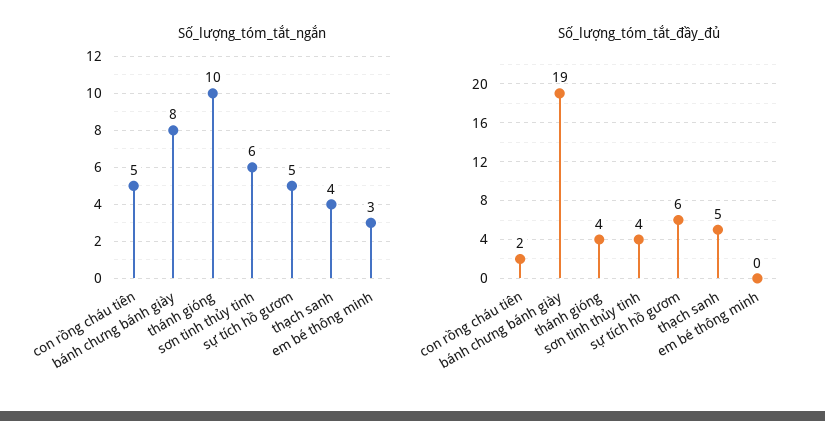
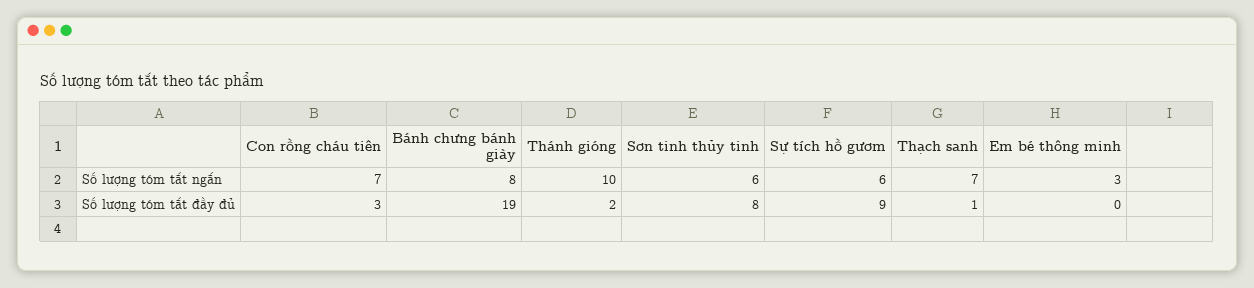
Số_lượng_tóm_tắt_ngắn, con rồng cháu tiên: 5 -> 7
Số_lượng_tóm_tắt_ngắn, sự tích hồ gươm: 5 -> 6
Số_lượng_tóm_tắt_ngắn, thạch sanh: 4 -> 7
Số_lượng_tóm_tắt_đầy_đủ, con rồng cháu tiên: 2 -> 3
Số_lượng_tóm_tắt_đầy_đủ, thánh gióng: 4 -> 2
Số_lượng_tóm_tắt_đầy_đủ, sơn tinh thủy tinh: 4 -> 8
Số_lượng_tóm_tắt_đầy_đủ, sự tích hồ gươm: 6 -> 9
Số_lượng_tóm_tắt_đầy_đủ, thạch sanh: 5 -> 1

